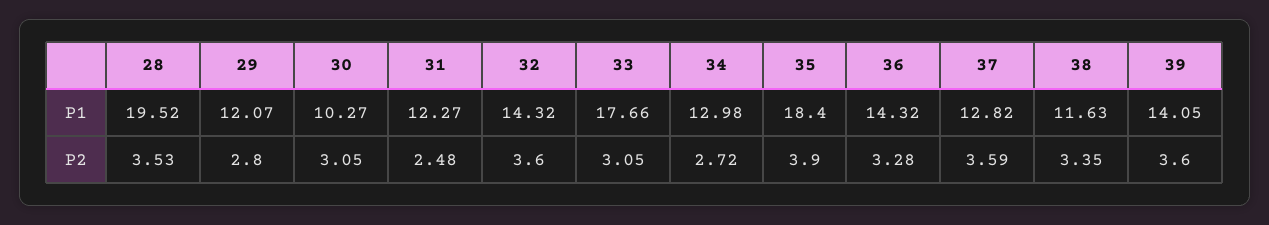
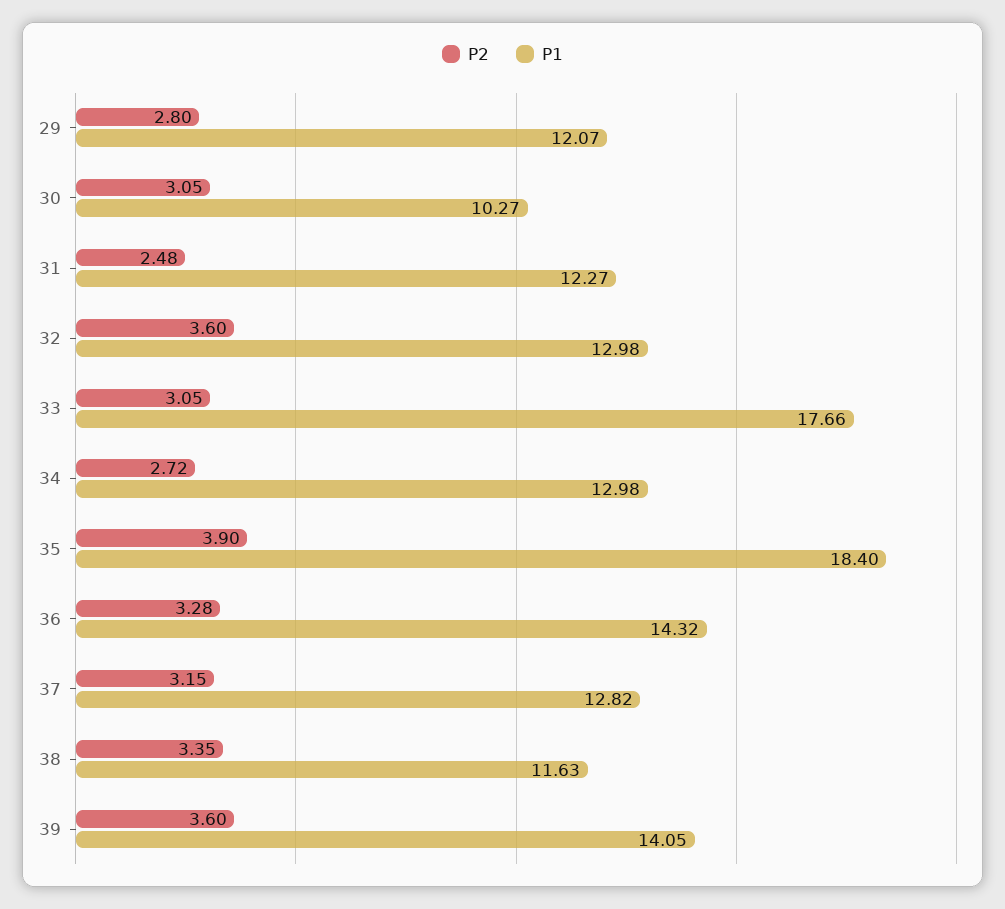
P1, 28: 19.52 -> none
P1, 32: 14.32 -> 12.98
P2, 28: 3.53 -> none
P2, 37: 3.59 -> 3.15

